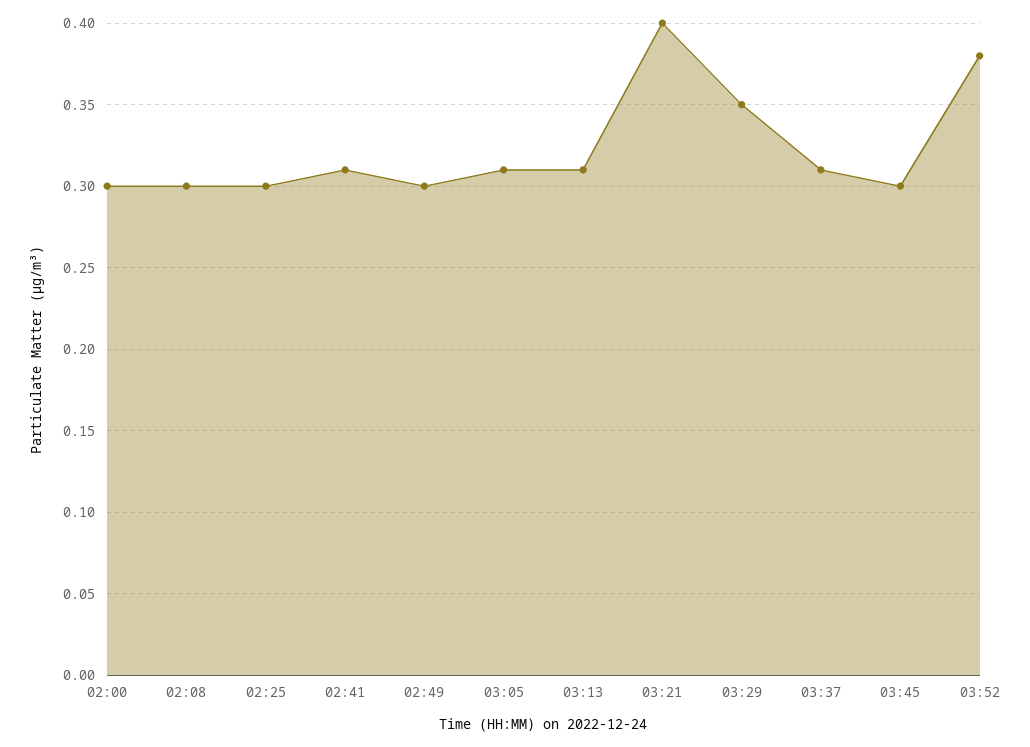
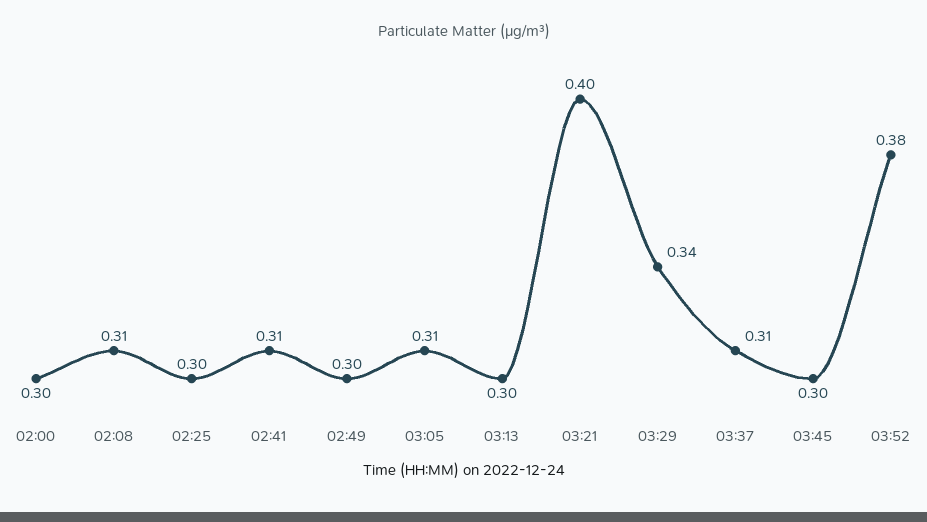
02:08: 0.3 -> 0.31
03:13: 0.31 -> 0.3
03:29: 0.35 -> 0.34

